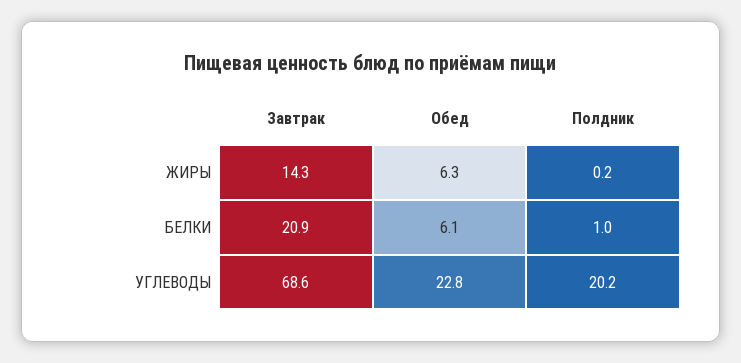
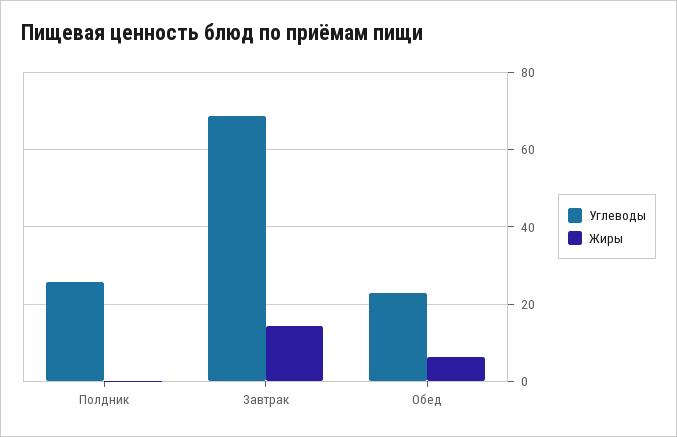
БЕЛКИ, Завтрак: 20.9 -> none
БЕЛКИ, Обед: 6.1 -> none
БЕЛКИ, Полдник: 1 -> none
УГЛЕВОДЫ, Полдник: 20.2 -> 26

